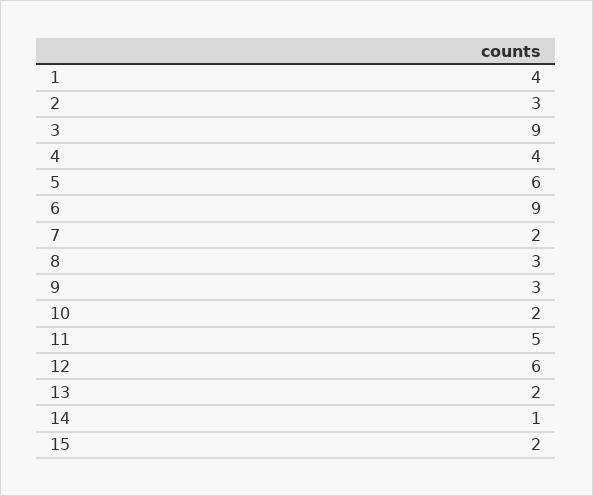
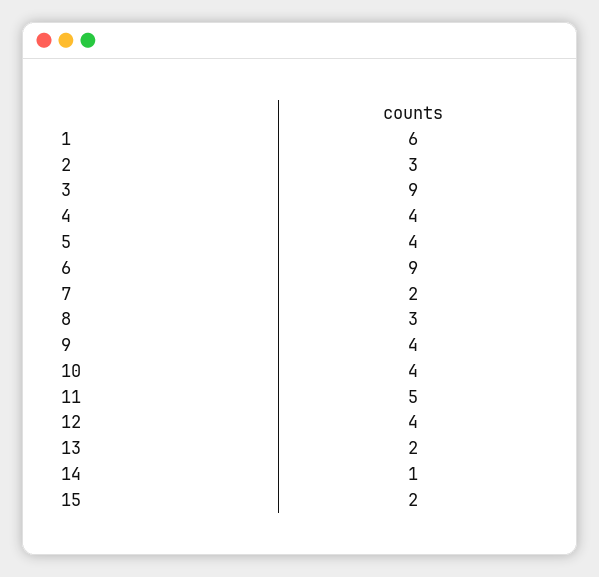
1: 4 -> 6
5: 6 -> 4
9: 3 -> 4
10: 2 -> 4
12: 6 -> 4

